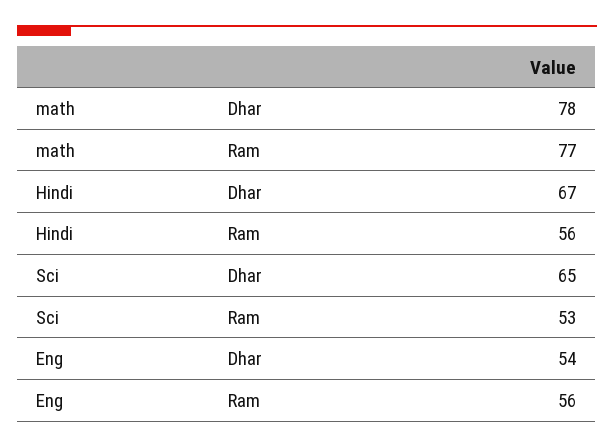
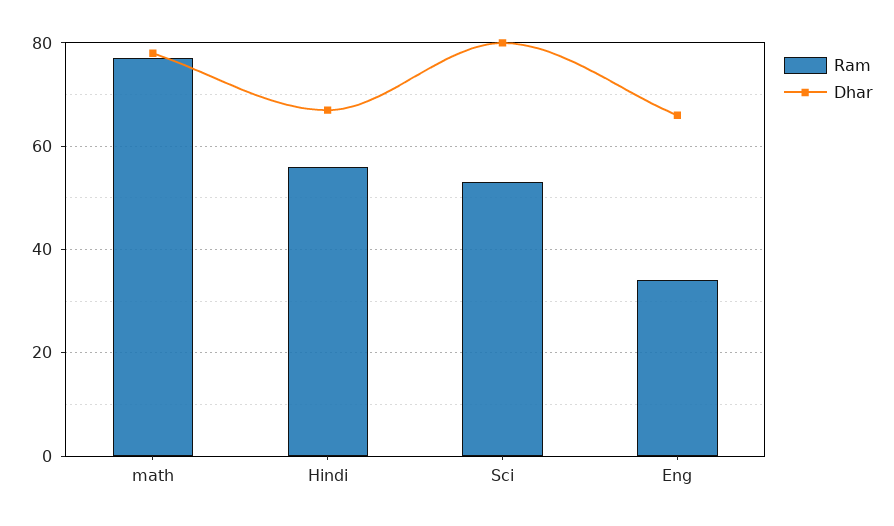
Dhar, Sci: 65 -> 80
Dhar, Eng: 54 -> 65
Ram, Eng: 56 -> 35

